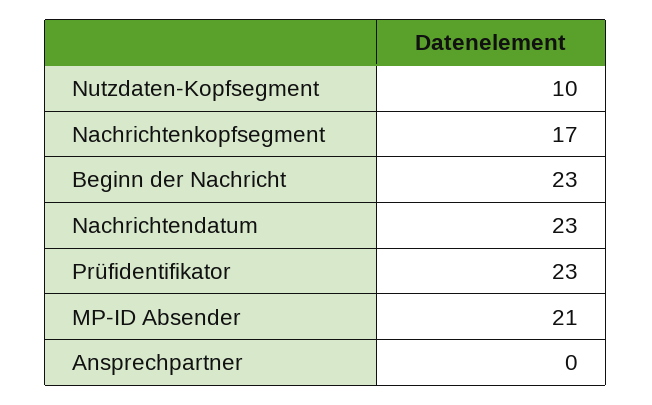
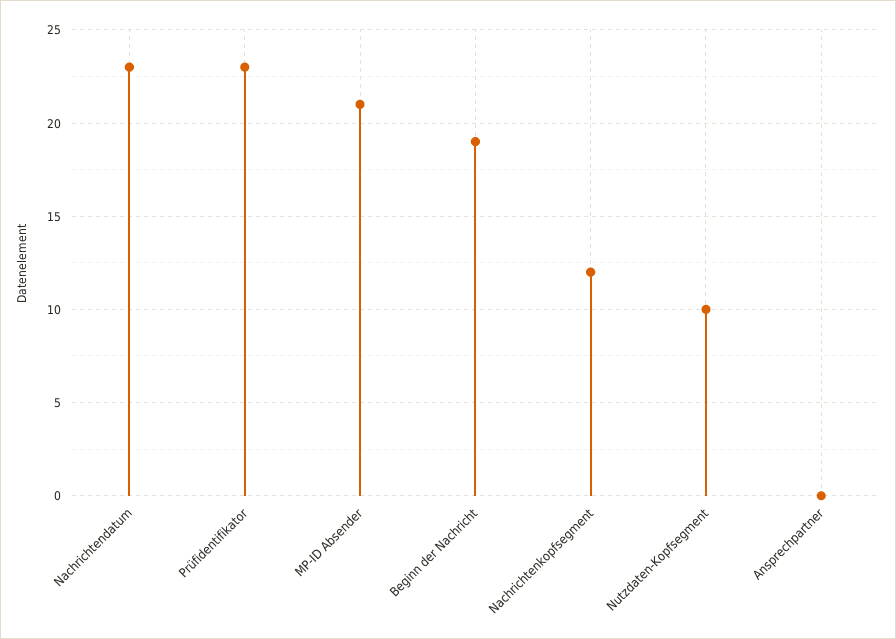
Nachrichtenkopfsegment: 17 -> 12
Beginn der Nachricht: 23 -> 19

